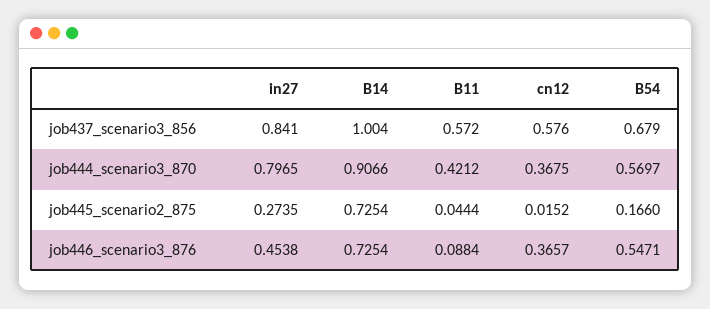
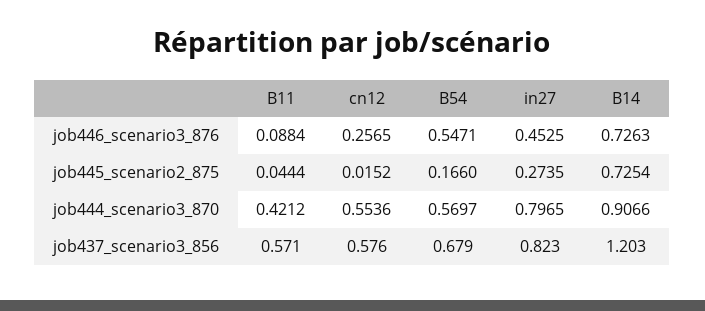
in27, job437_scenario3_856: 0.841 -> 0.823
B14, job437_scenario3_856: 1.004 -> 1.203
B11, job437_scenario3_856: 0.572 -> 0.571
cn12, job444_scenario3_870: 0.3675 -> 0.5536
in27, job446_scenario3_876: 0.4538 -> 0.4525
B14, job446_scenario3_876: 0.7254 -> 0.7263
cn12, job446_scenario3_876: 0.3657 -> 0.2565

